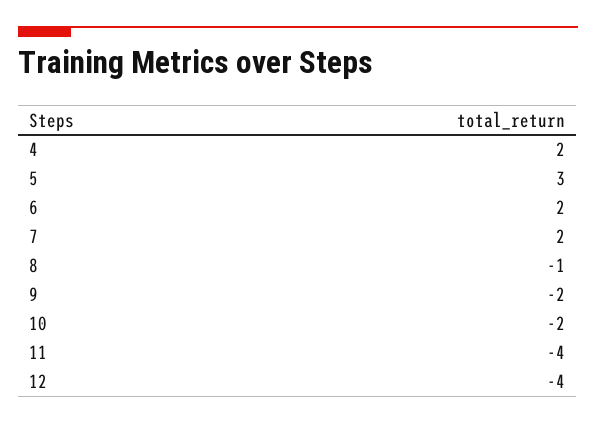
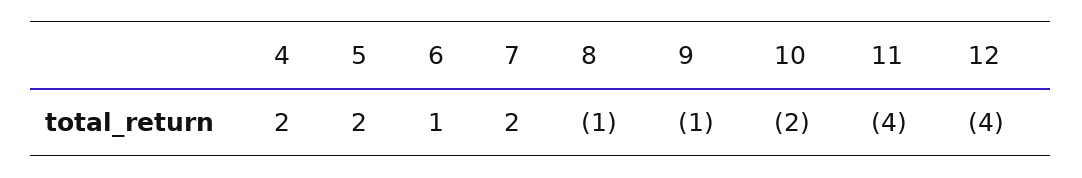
5: 3 -> 2
6: 2 -> 1
9: -2 -> -1

